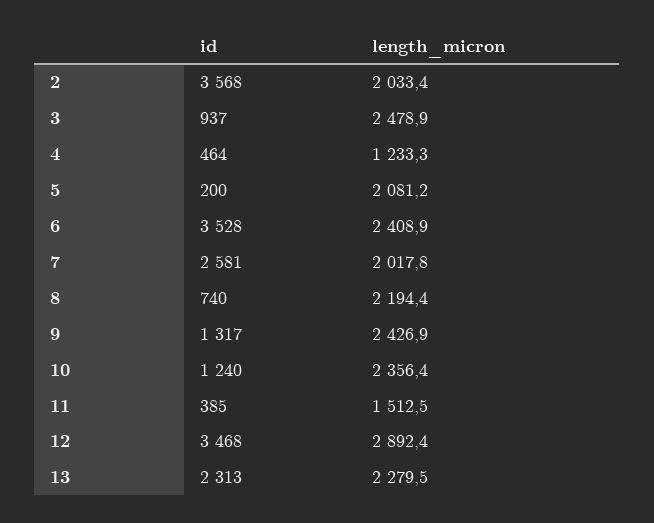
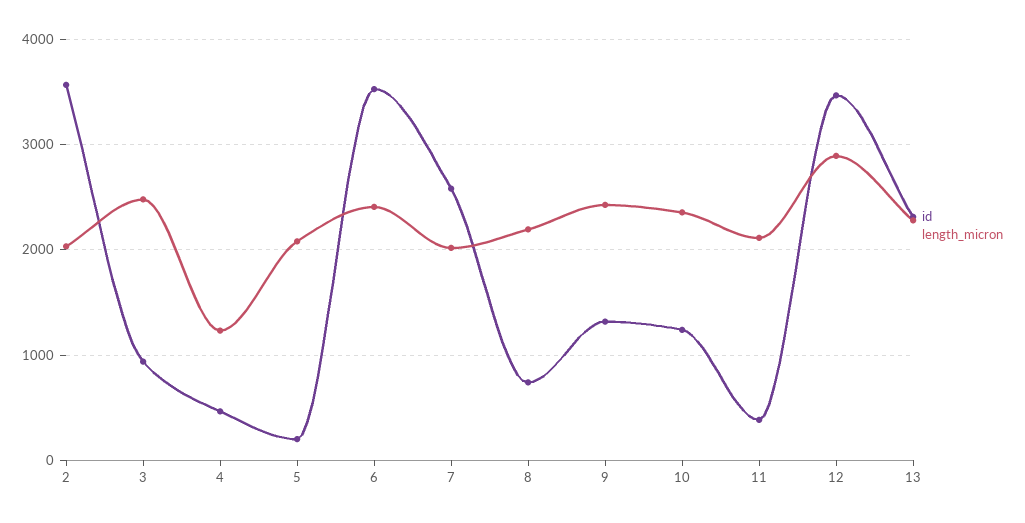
length_micron, 11: 1512.5 -> 2100

